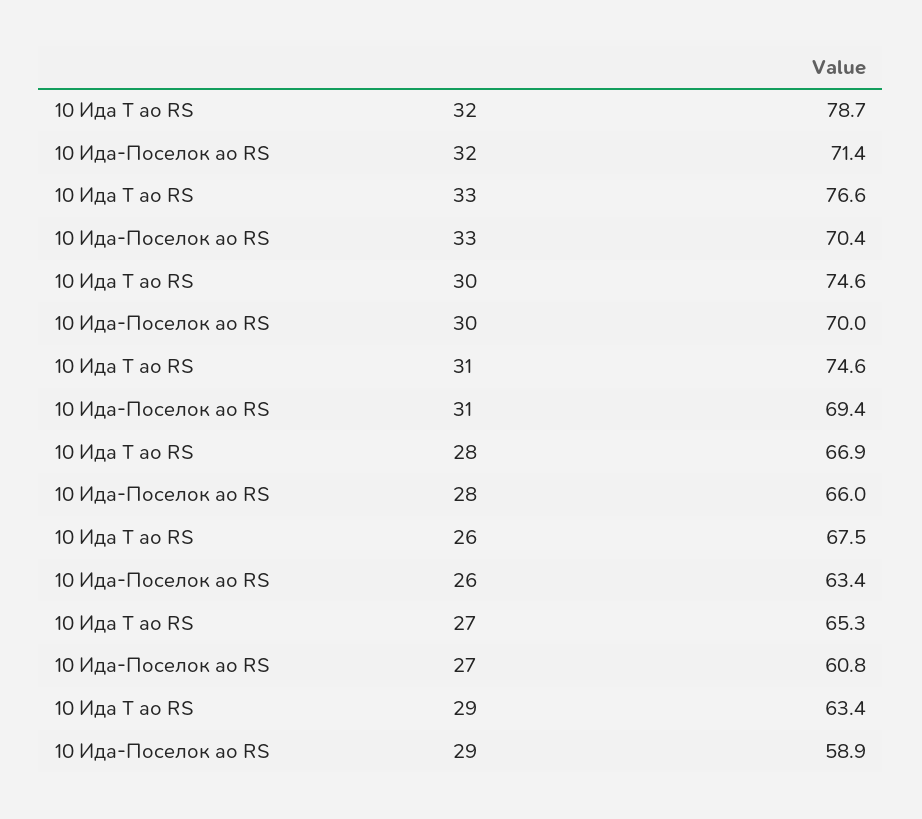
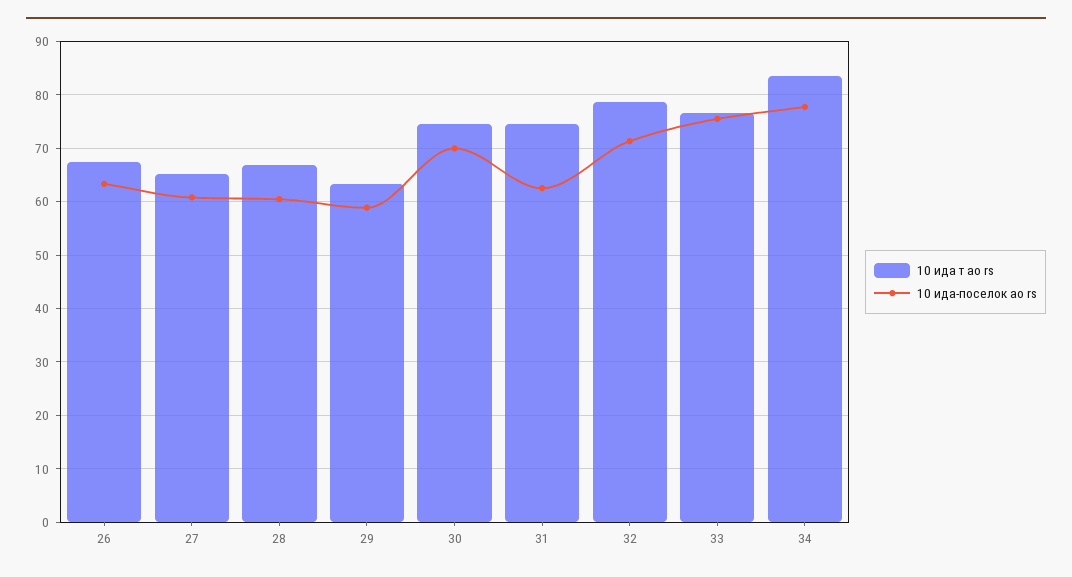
10 Ида-Поселок ао RS, 33: 70.4 -> 76
10 Ида-Поселок ао RS, 31: 69.4 -> 62
10 Ида-Поселок ао RS, 28: 66 -> 60
10 Ида Т ао RS, 34: none -> 84
10 Ида-Поселок ао RS, 34: none -> 78

